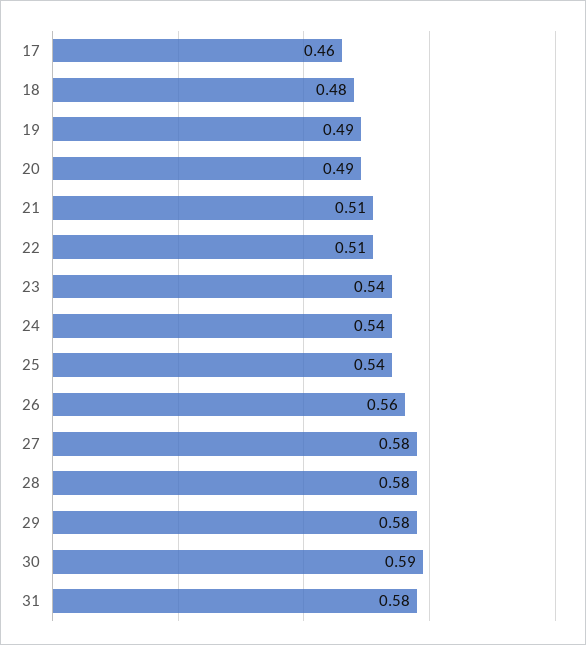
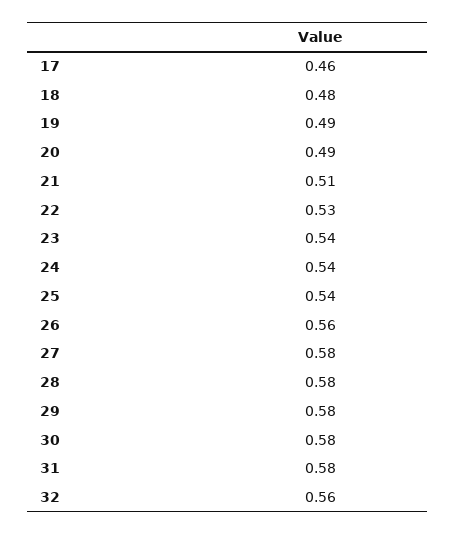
22: 0.51 -> 0.53
30: 0.59 -> 0.58
32: none -> 0.56

